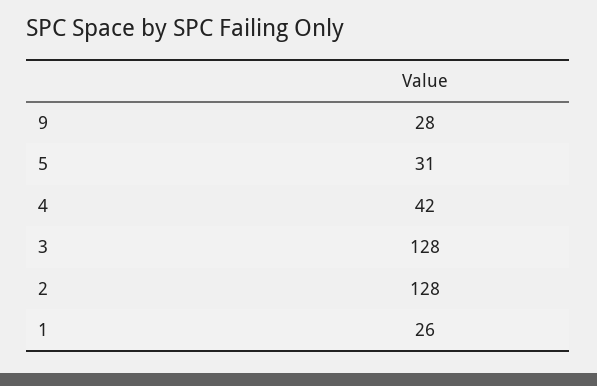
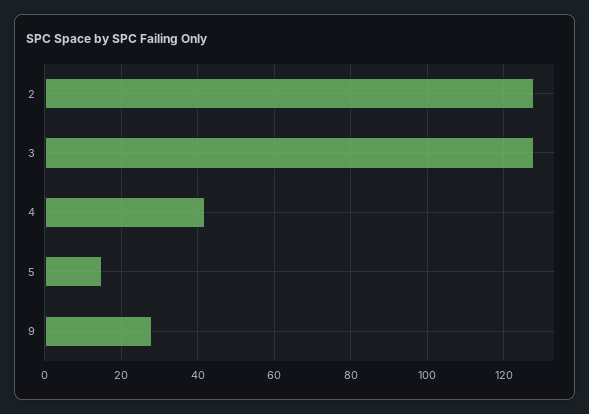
5: 31 -> 15
1: 26 -> none

